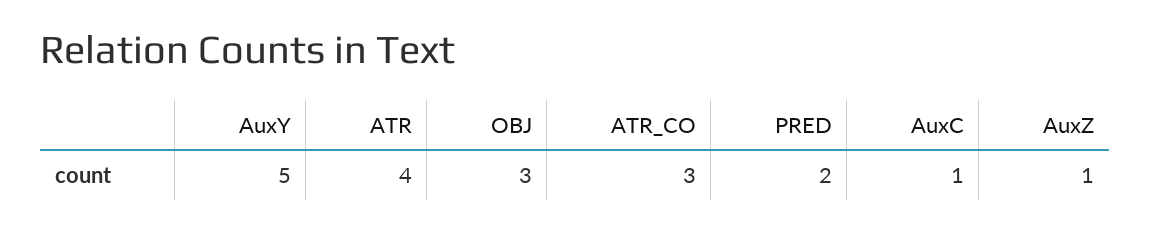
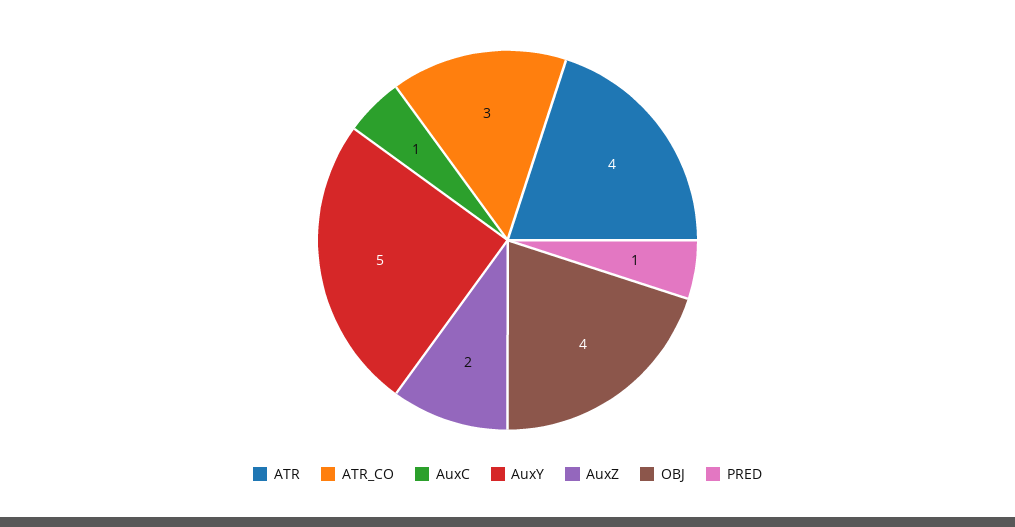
OBJ: 3 -> 4
PRED: 2 -> 1
AuxZ: 1 -> 2

